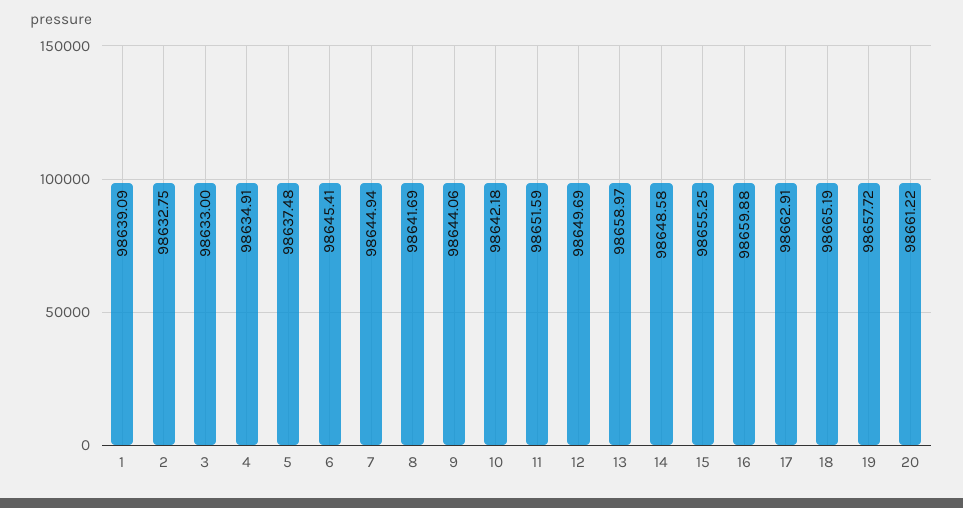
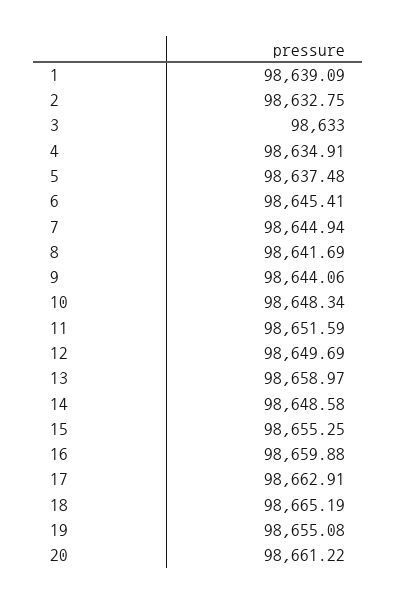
10: 98642.18 -> 98648.34
19: 98657.72 -> 98655.08

